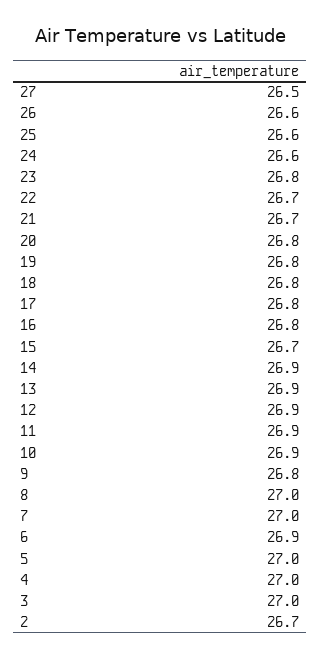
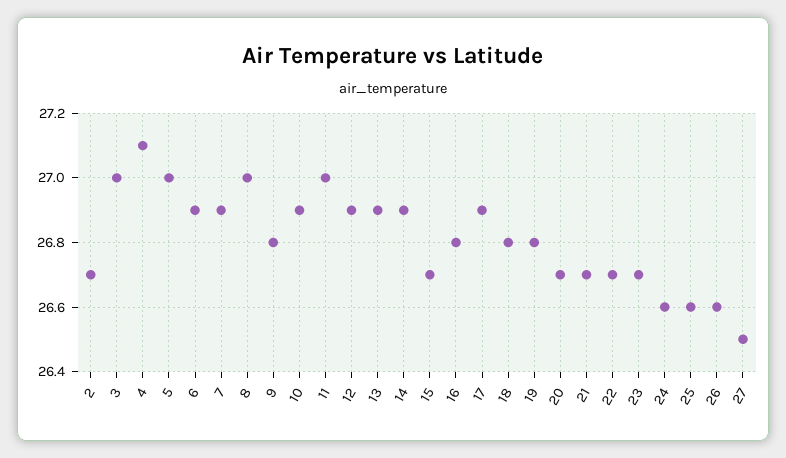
23: 26.8 -> 26.7
20: 26.8 -> 26.7
17: 26.8 -> 26.9
11: 26.9 -> 27
7: 27 -> 26.9
4: 27 -> 27.1

